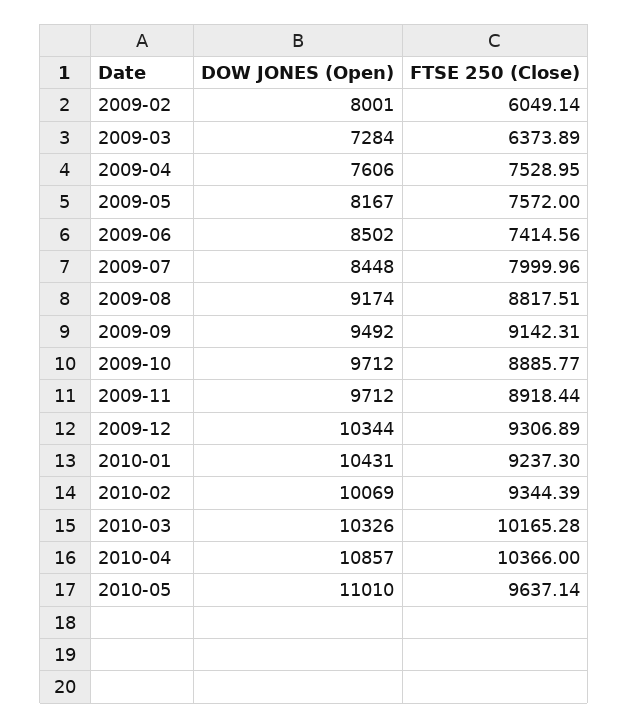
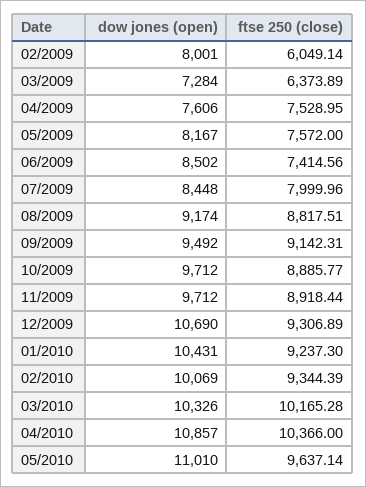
DOW JONES (Open), 2009-12: 10344 -> 10690

